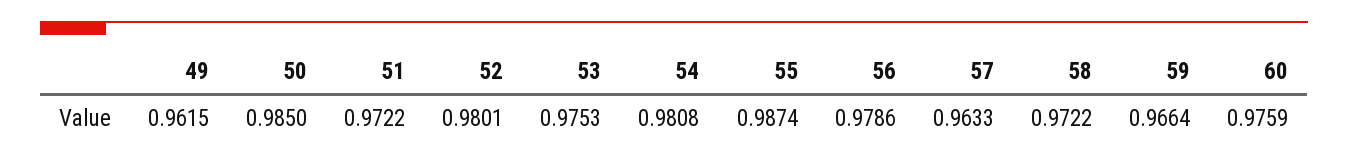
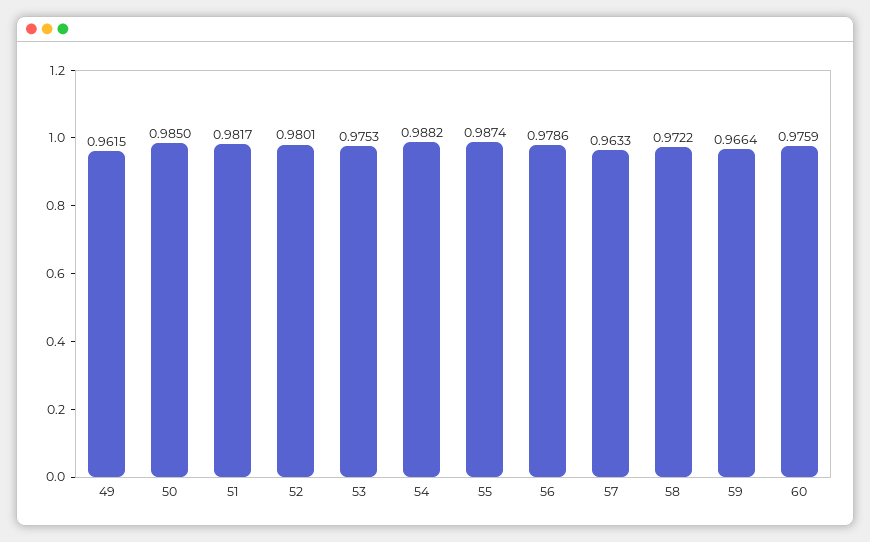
51: 0.9722 -> 0.9817
54: 0.9808 -> 0.9882

